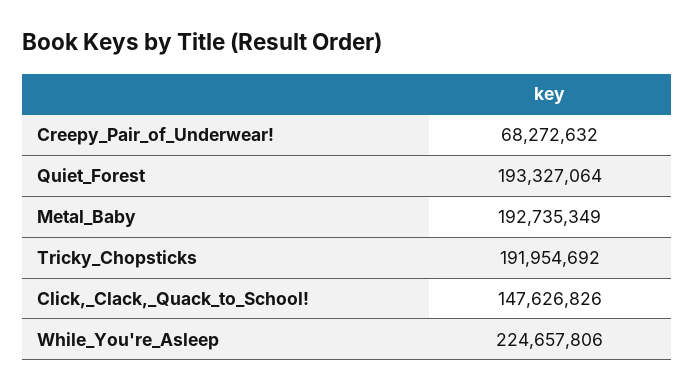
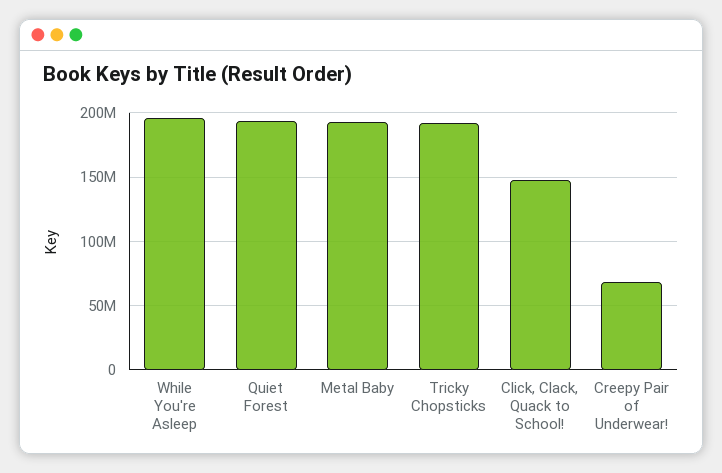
While_You're_Asleep: 224657806 -> 195000000

